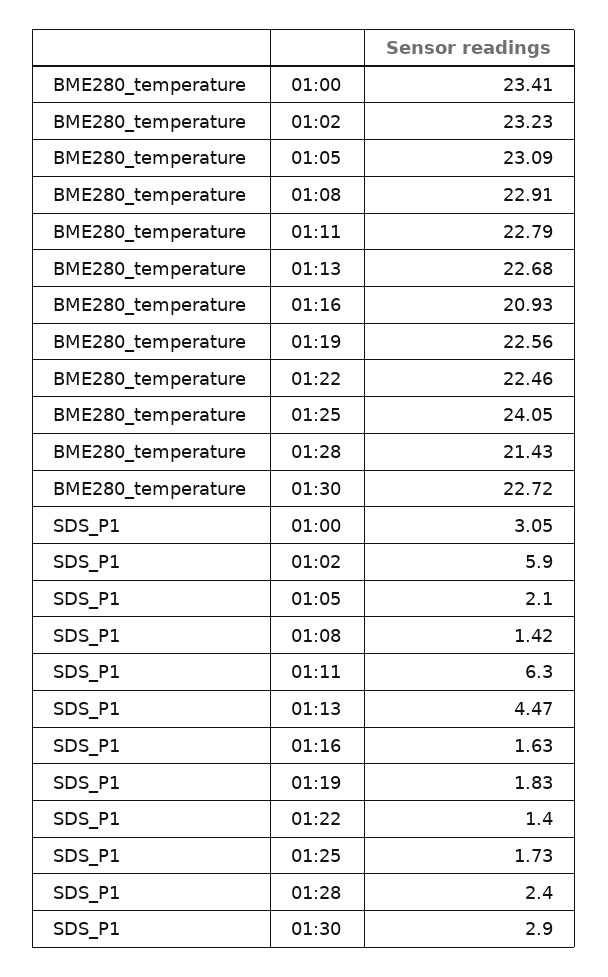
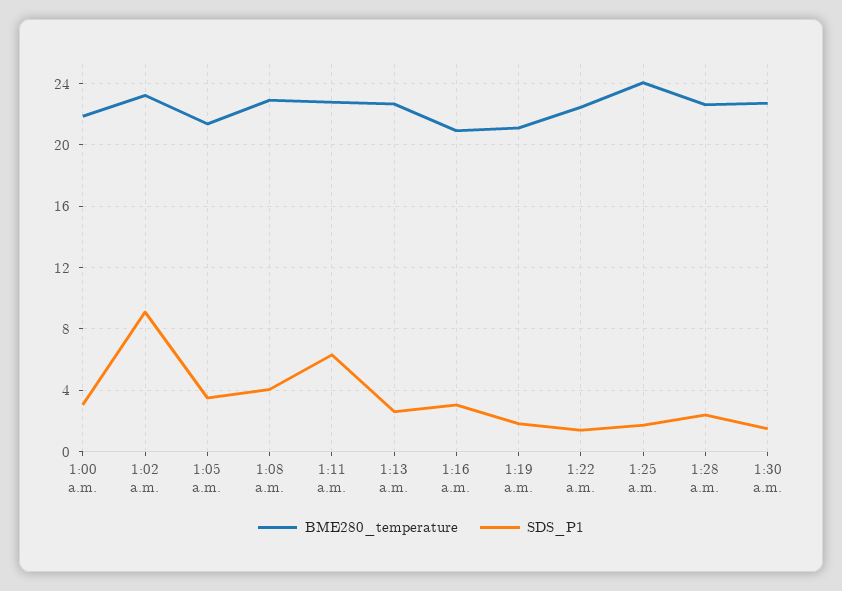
BME280_temperature, 01:00: 23.41 -> 22
BME280_temperature, 01:05: 23.09 -> 21.5
BME280_temperature, 01:19: 22.56 -> 21
BME280_temperature, 01:28: 21.43 -> 22.5
SDS_P1, 01:02: 5.9 -> 9
SDS_P1, 01:05: 2.1 -> 3.5
SDS_P1, 01:08: 1.42 -> 4
SDS_P1, 01:13: 4.47 -> 2.5
SDS_P1, 01:16: 1.63 -> 3
SDS_P1, 01:30: 2.9 -> 1.5

